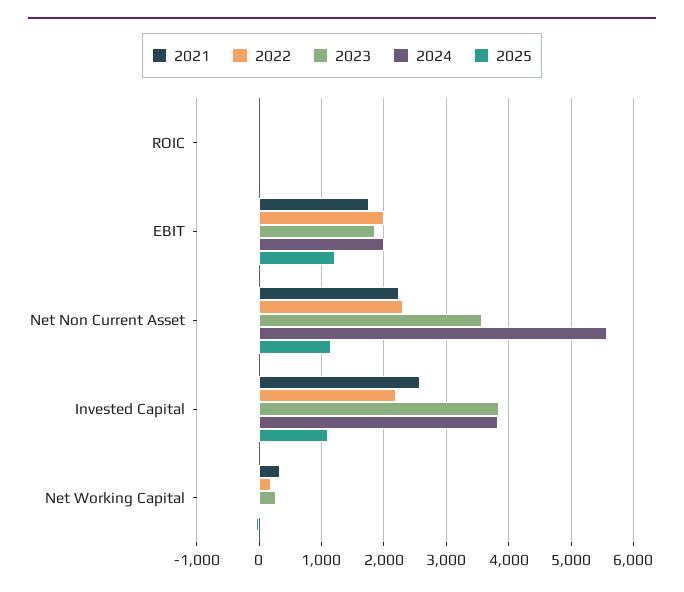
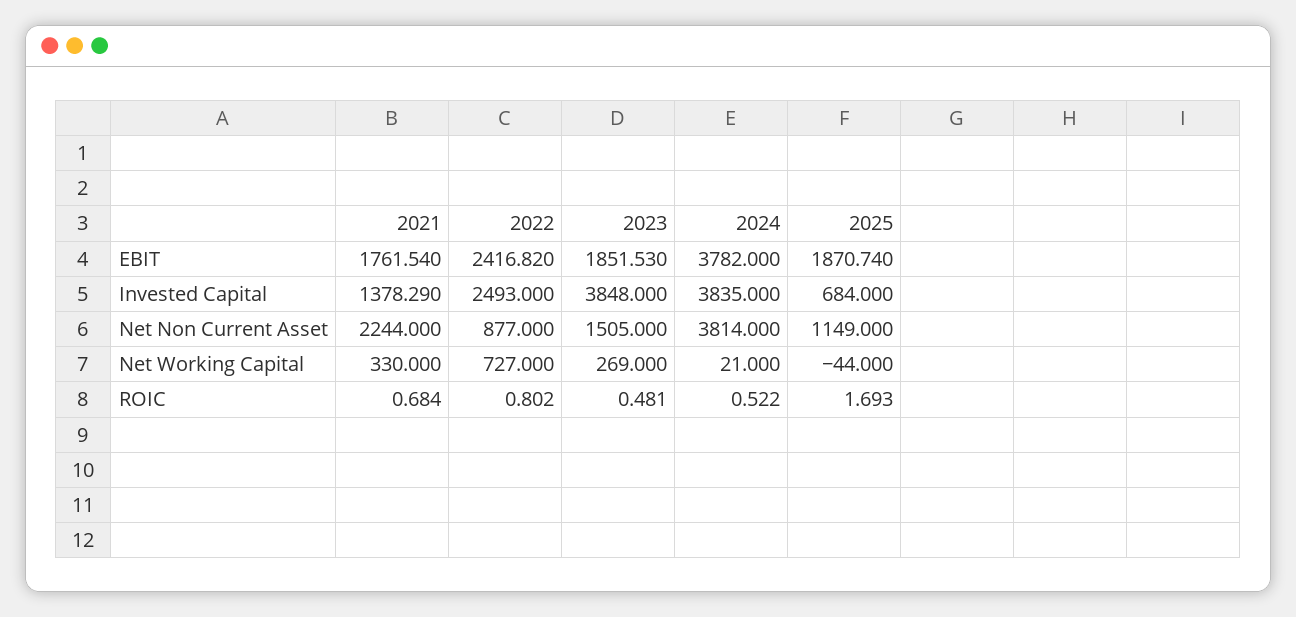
2022, EBIT: 2000 -> 2416.82
2024, EBIT: 2000 -> 3782
2025, EBIT: 1200 -> 1870.74
2022, Net Non Current Asset: 2300 -> 877
2023, Net Non Current Asset: 3600 -> 1505
2024, Net Non Current Asset: 5600 -> 3814
2021, Invested Capital: 2600 -> 1378.29
2022, Invested Capital: 2200 -> 2493
2025, Invested Capital: 1100 -> 684
2022, Net Working Capital: 200 -> 727

